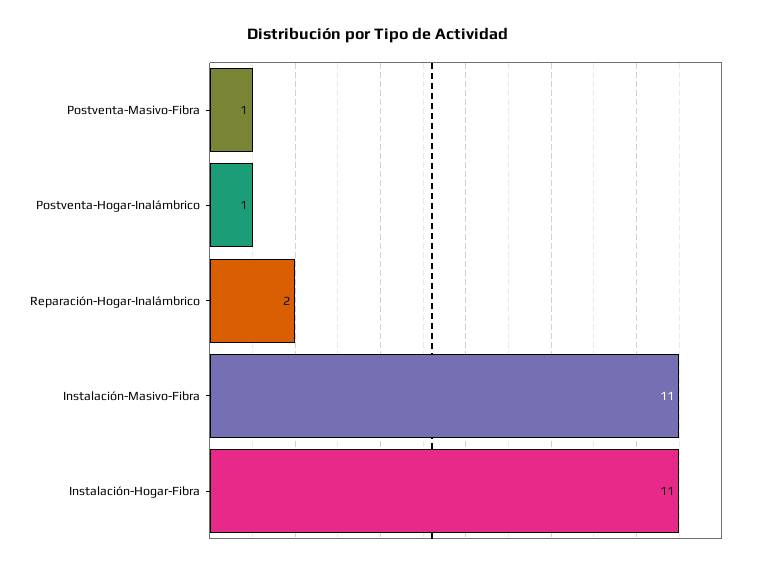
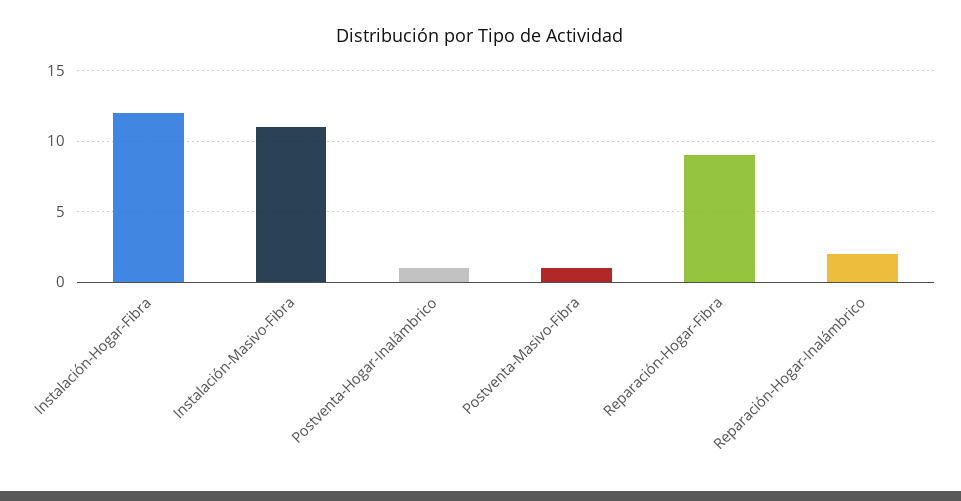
Instalación-Hogar-Fibra: 11 -> 12
Reparación-Hogar-Fibra: none -> 9

